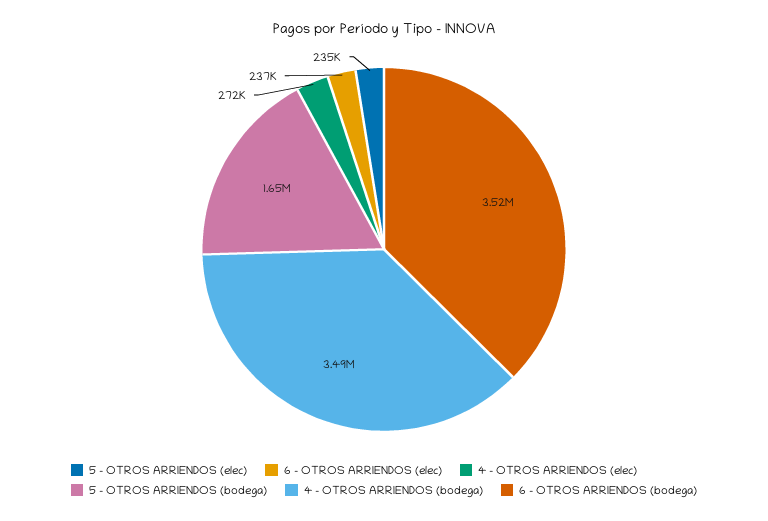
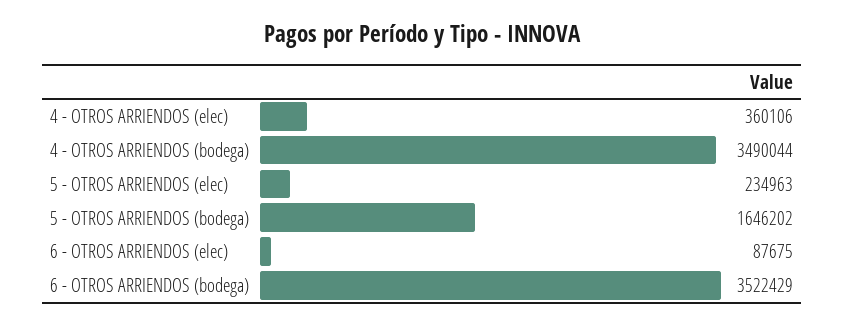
6 - OTROS ARRIENDOS (elec): 237000 -> 87675
4 - OTROS ARRIENDOS (elec): 272000 -> 360106

